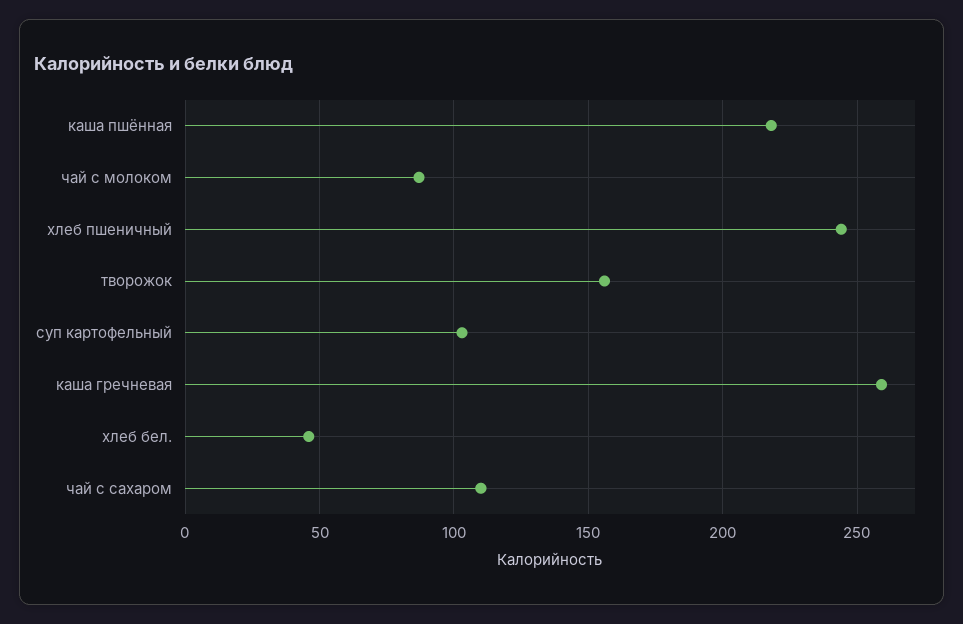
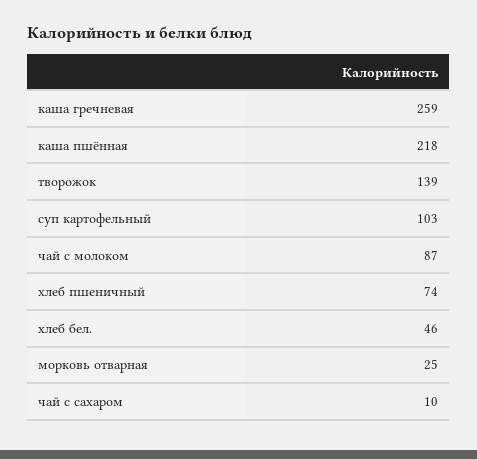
хлеб пшеничный: 245 -> 74
творожок: 155 -> 139
чай с сахаром: 110 -> 10
морковь отварная: none -> 25

